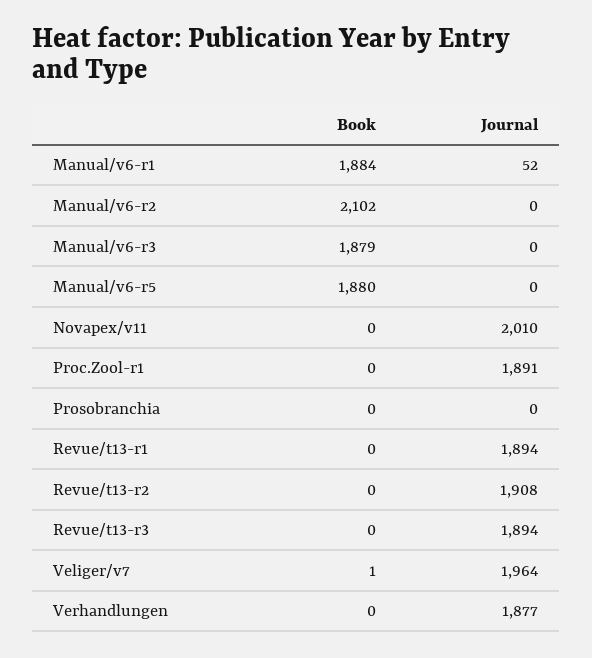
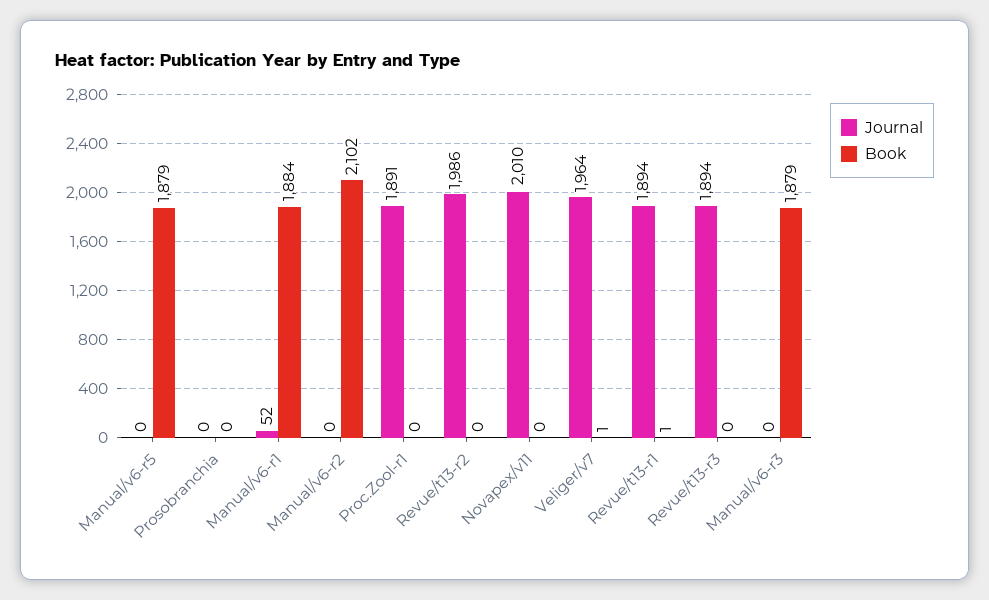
Book, Manual/v6-r5: 1880 -> 1879
Book, Revue/t13-r1: 0 -> 1
Journal, Revue/t13-r2: 1908 -> 1986
Book, Verhandlungen: 0 -> none
Journal, Verhandlungen: 1877 -> none

